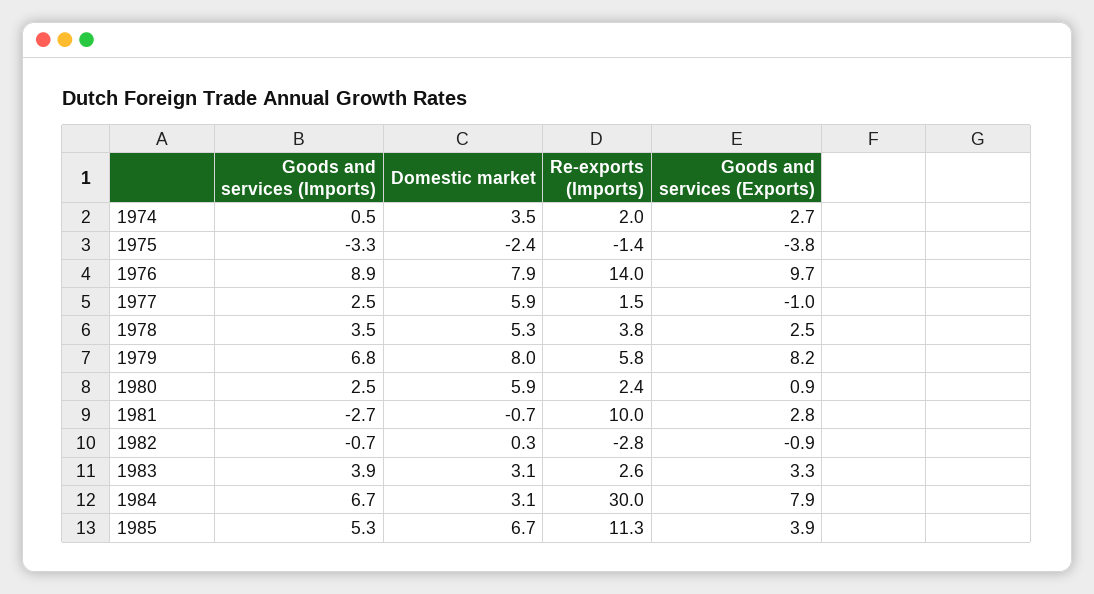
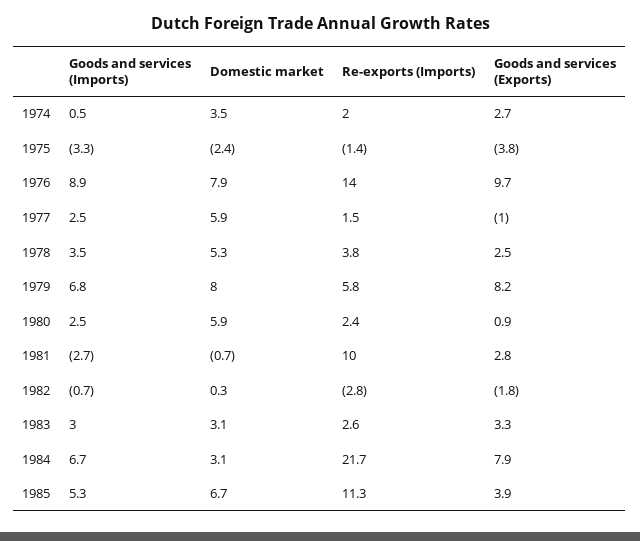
Goods and services (Exports), 1982: -0.9 -> -1.8
Goods and services (Imports), 1983: 3.9 -> 3
Re-exports (Imports), 1984: 30 -> 21.7

